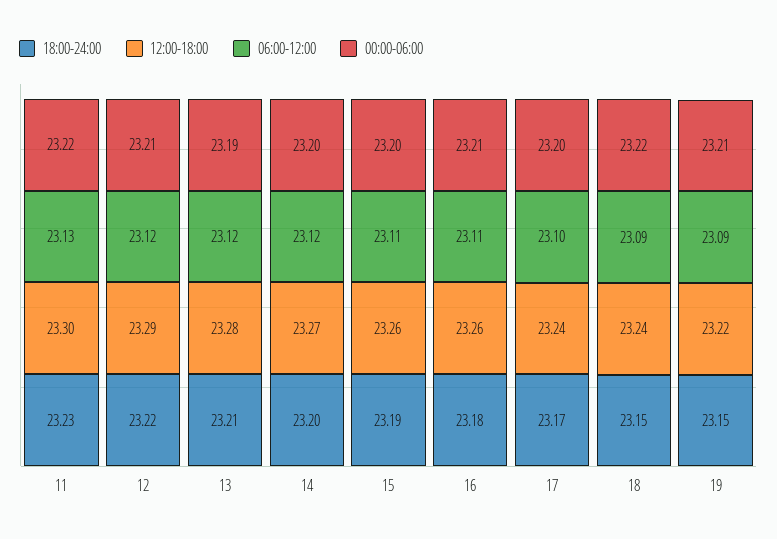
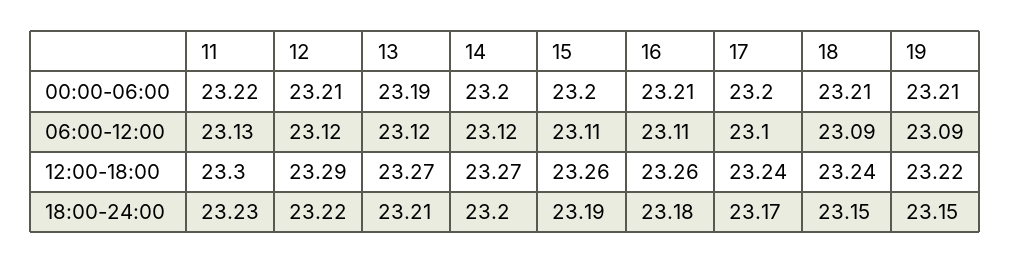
12:00-18:00, 13: 23.28 -> 23.27
00:00-06:00, 18: 23.22 -> 23.21

